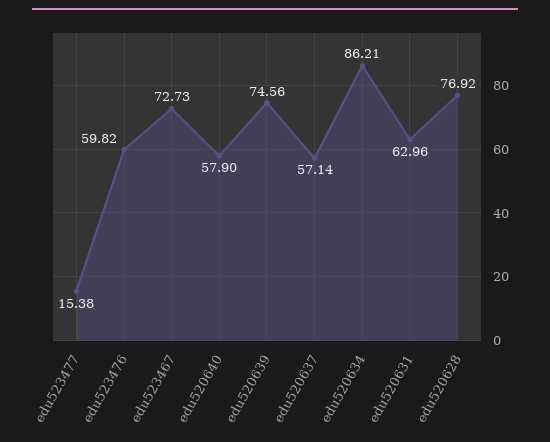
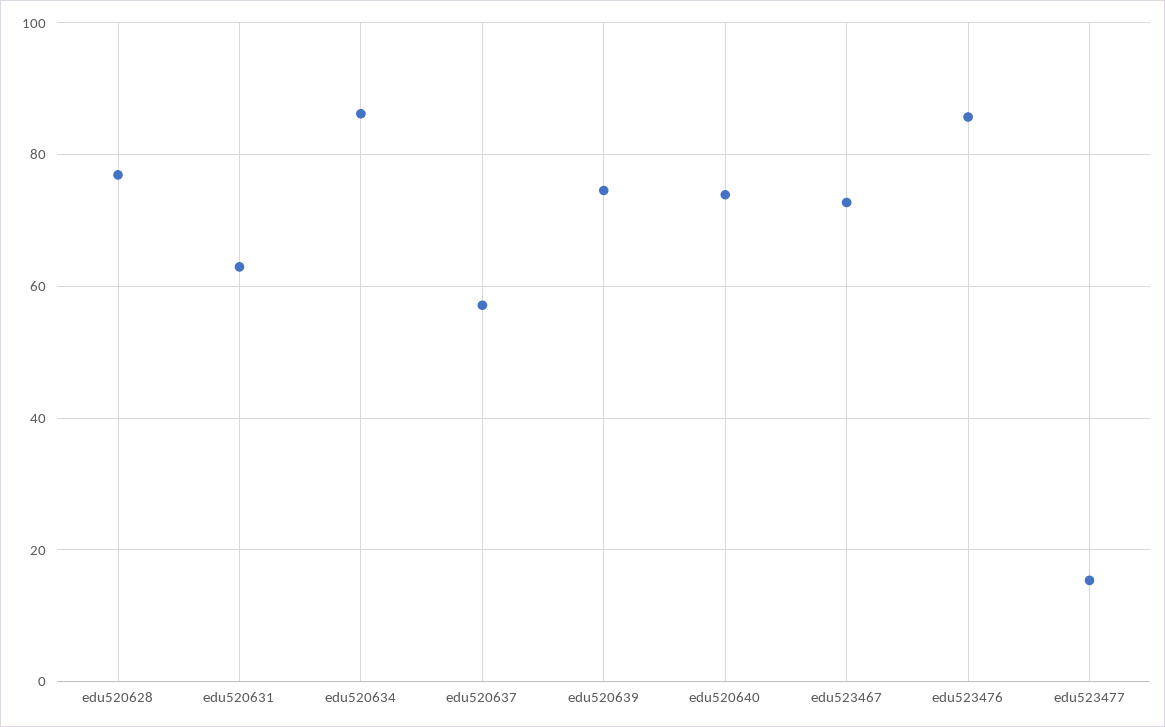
edu523476: 59.82 -> 86
edu520640: 57.9 -> 74

